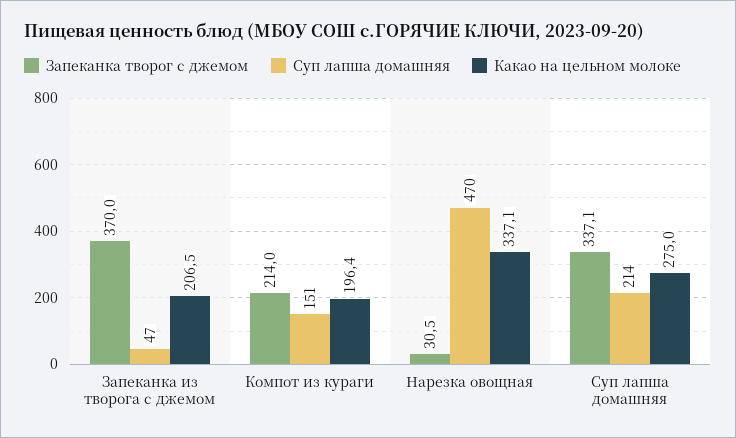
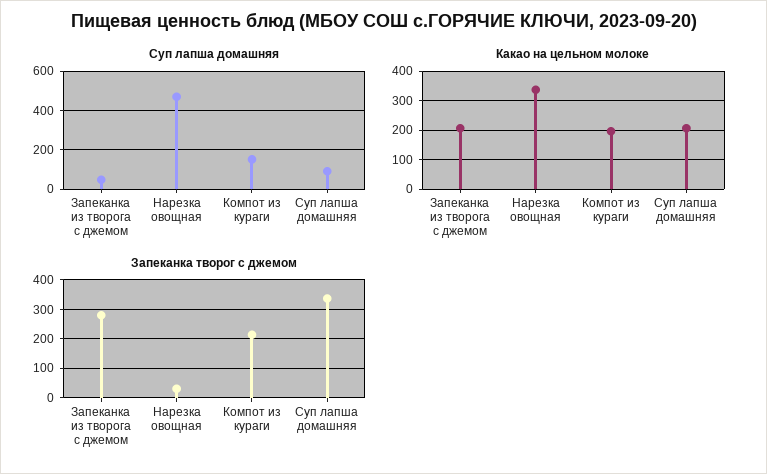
Запеканка творог с джемом, Запеканка из творога с джемом: 370 -> 275
Суп лапша домашняя, Суп лапша домашняя: 214 -> 100
Какао на цельном молоке, Суп лапша домашняя: 275 -> 200

